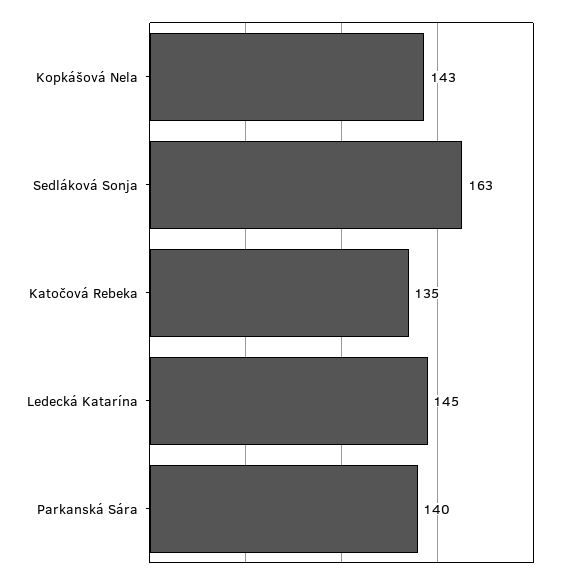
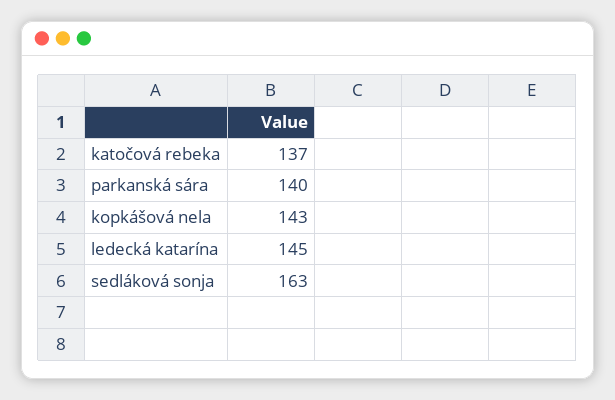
Katočová Rebeka: 135 -> 137

